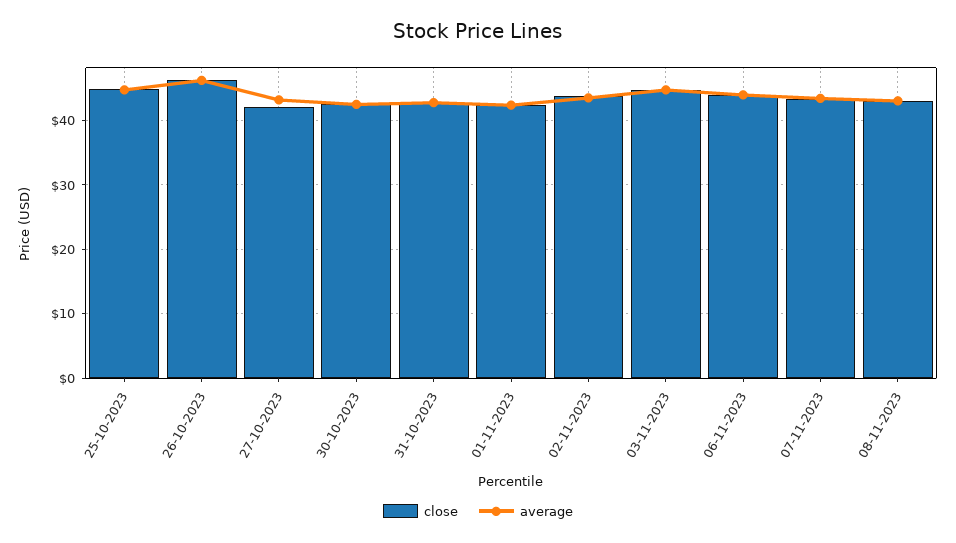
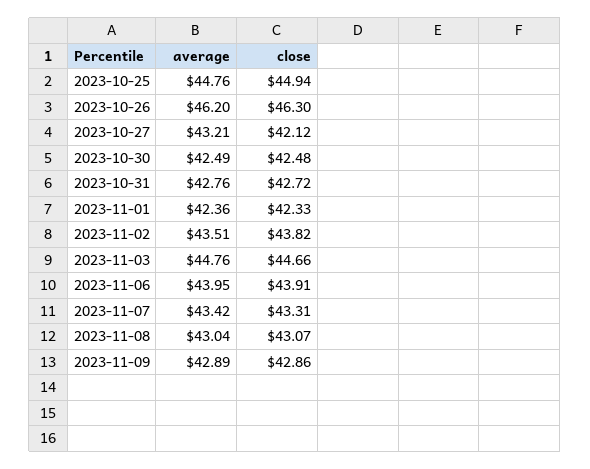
average, 2023-11-09: none -> 42.89
close, 2023-11-09: none -> 42.86

